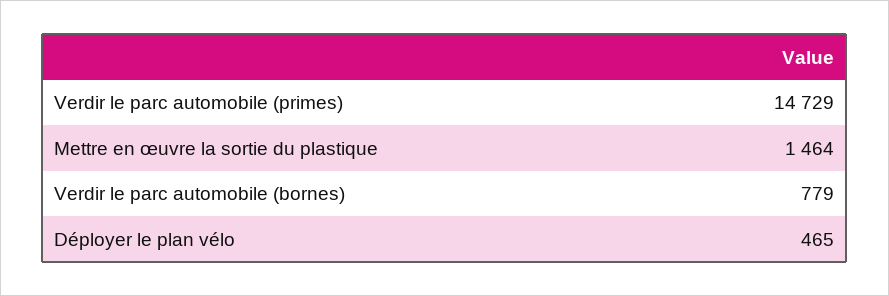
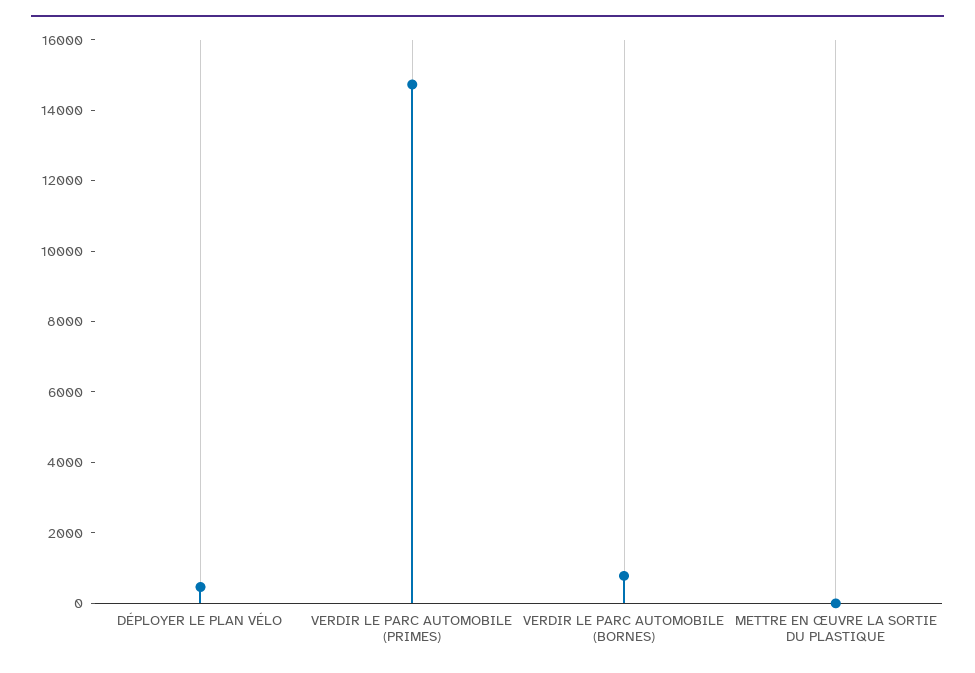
Mettre en œuvre la sortie du plastique: 1464 -> 0

